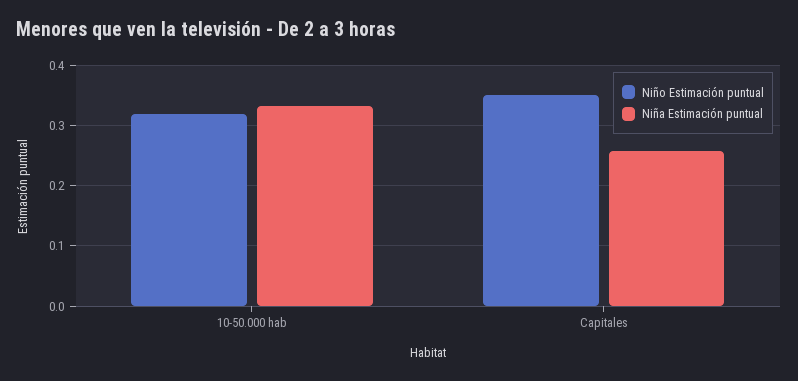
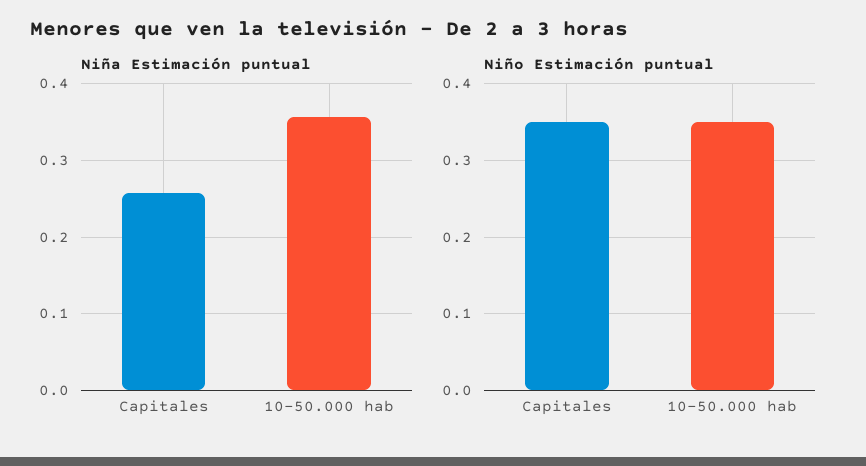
Niño Estimación puntual, 10-50.000 hab: 0.32 -> 0.35
Niña Estimación puntual, 10-50.000 hab: 0.33 -> 0.36

